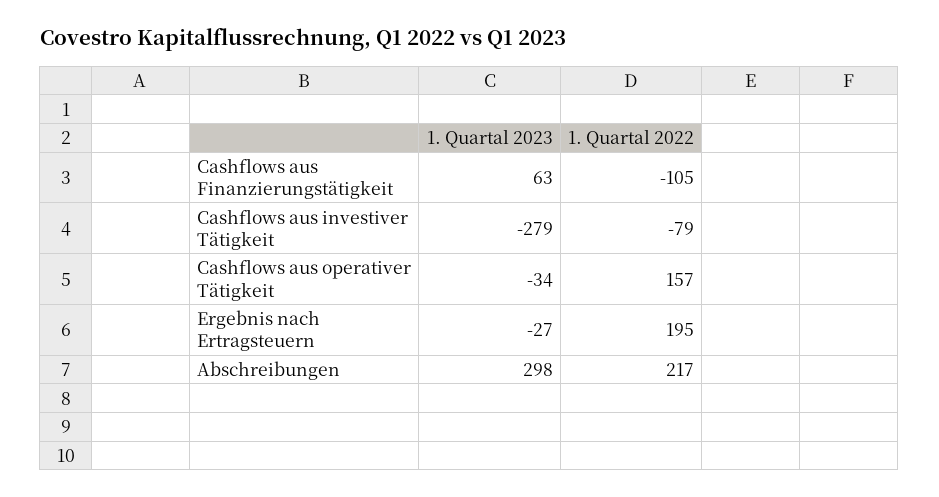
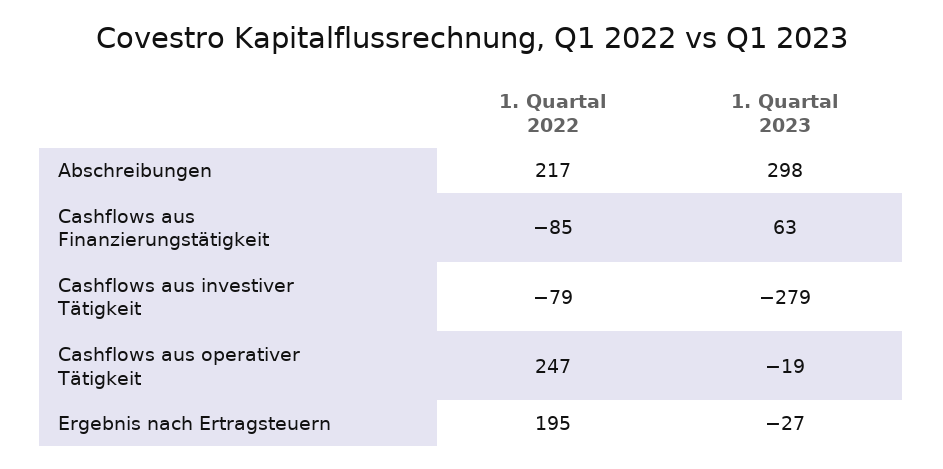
1. Quartal 2022, Cashflows aus Finanzierungstätigkeit: -105 -> -85
1. Quartal 2023, Cashflows aus operativer Tätigkeit: -34 -> -19
1. Quartal 2022, Cashflows aus operativer Tätigkeit: 157 -> 247

